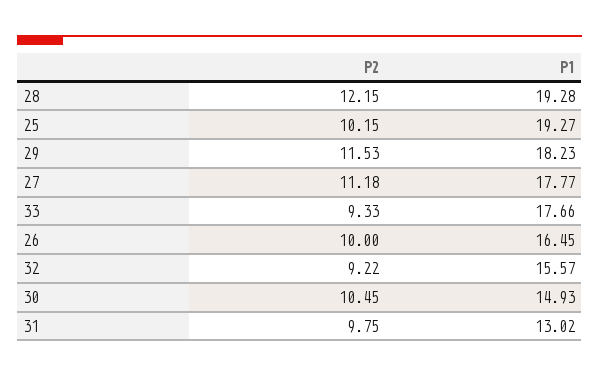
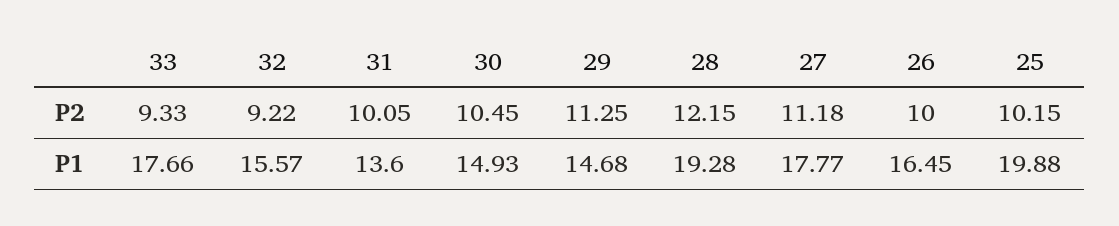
P1, 25: 19.27 -> 19.88
P2, 29: 11.53 -> 11.25
P1, 29: 18.23 -> 14.68
P2, 31: 9.75 -> 10.05
P1, 31: 13.02 -> 13.6

